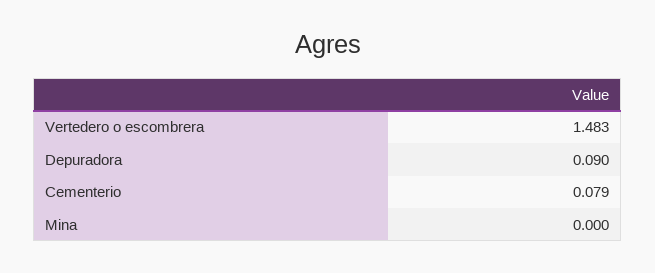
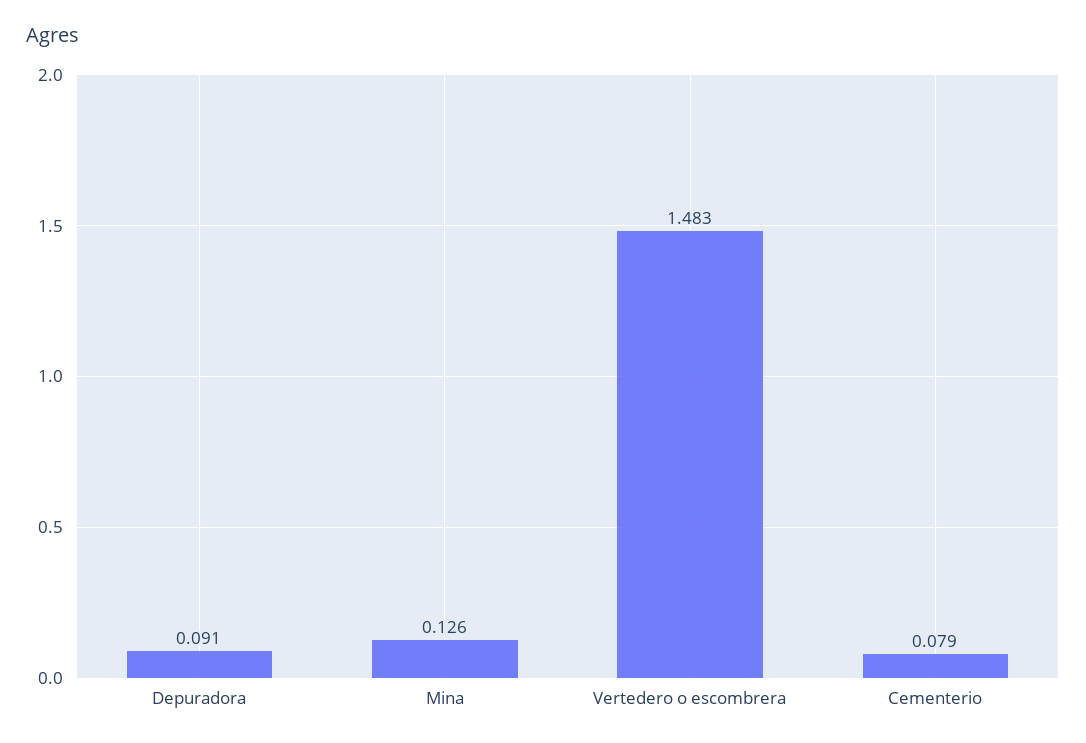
Depuradora: 0.09 -> 0.091
Mina: 0 -> 0.126

